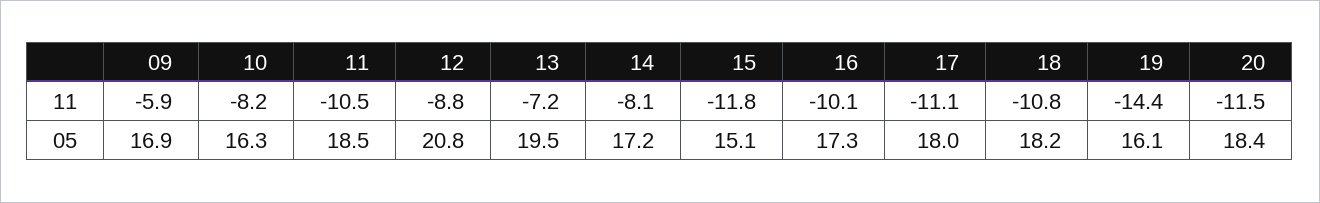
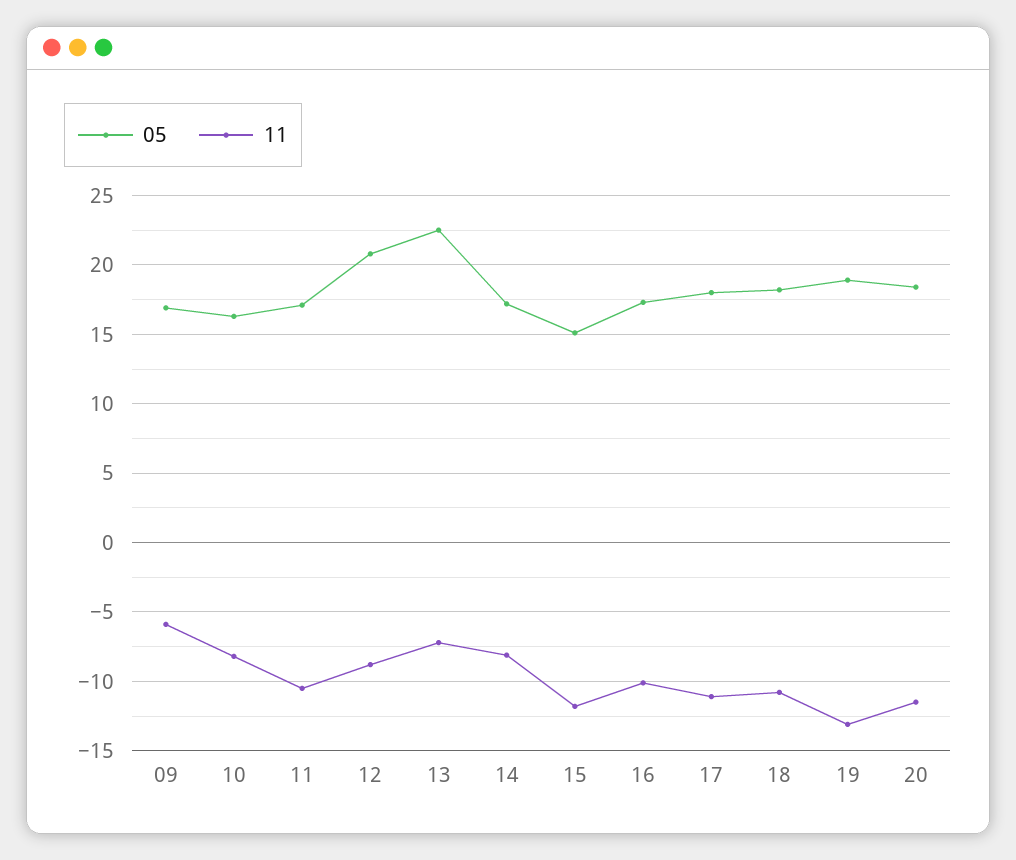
11, 19: -14.4 -> -13
05, 11: 18.5 -> 17
05, 13: 19.5 -> 22.5
05, 19: 16.1 -> 19

